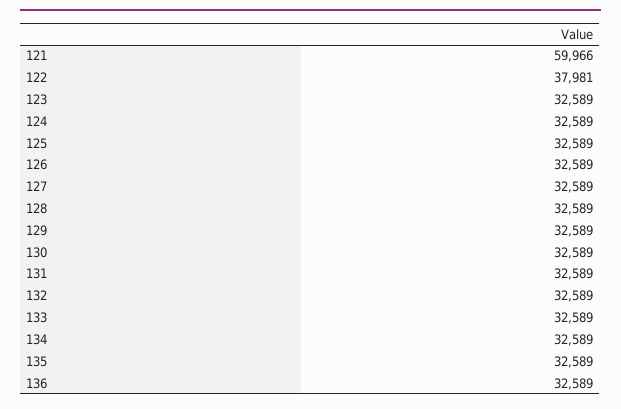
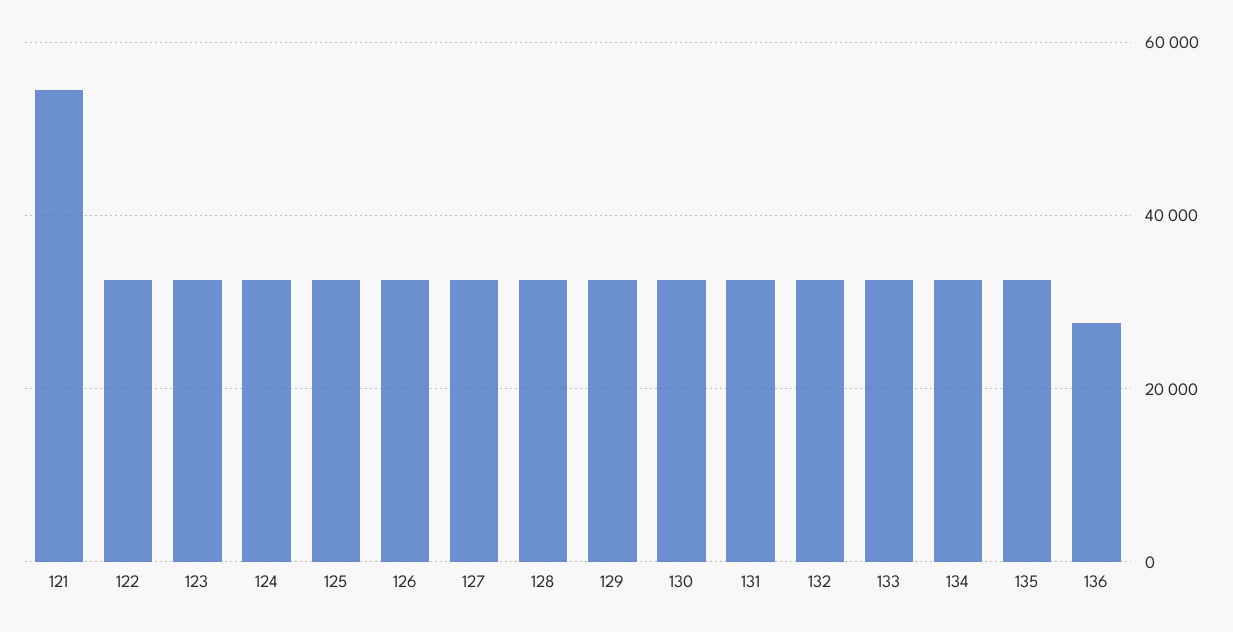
121: 59966 -> 54000
122: 37981 -> 32000
136: 32589 -> 28000

